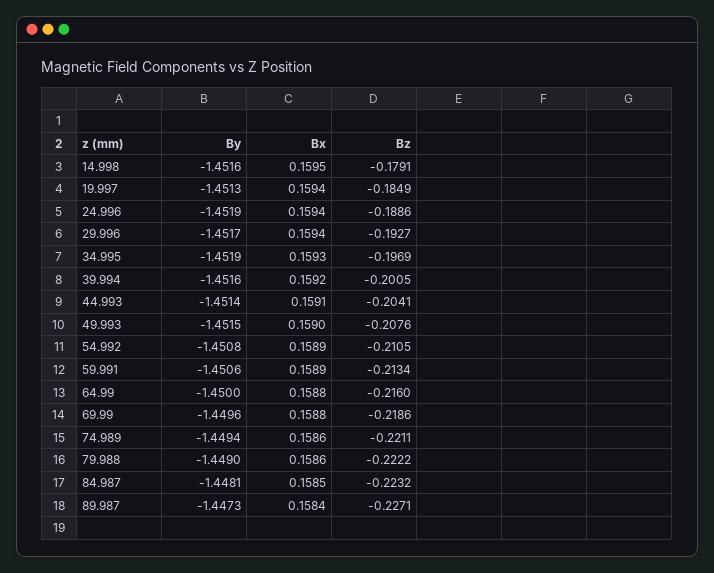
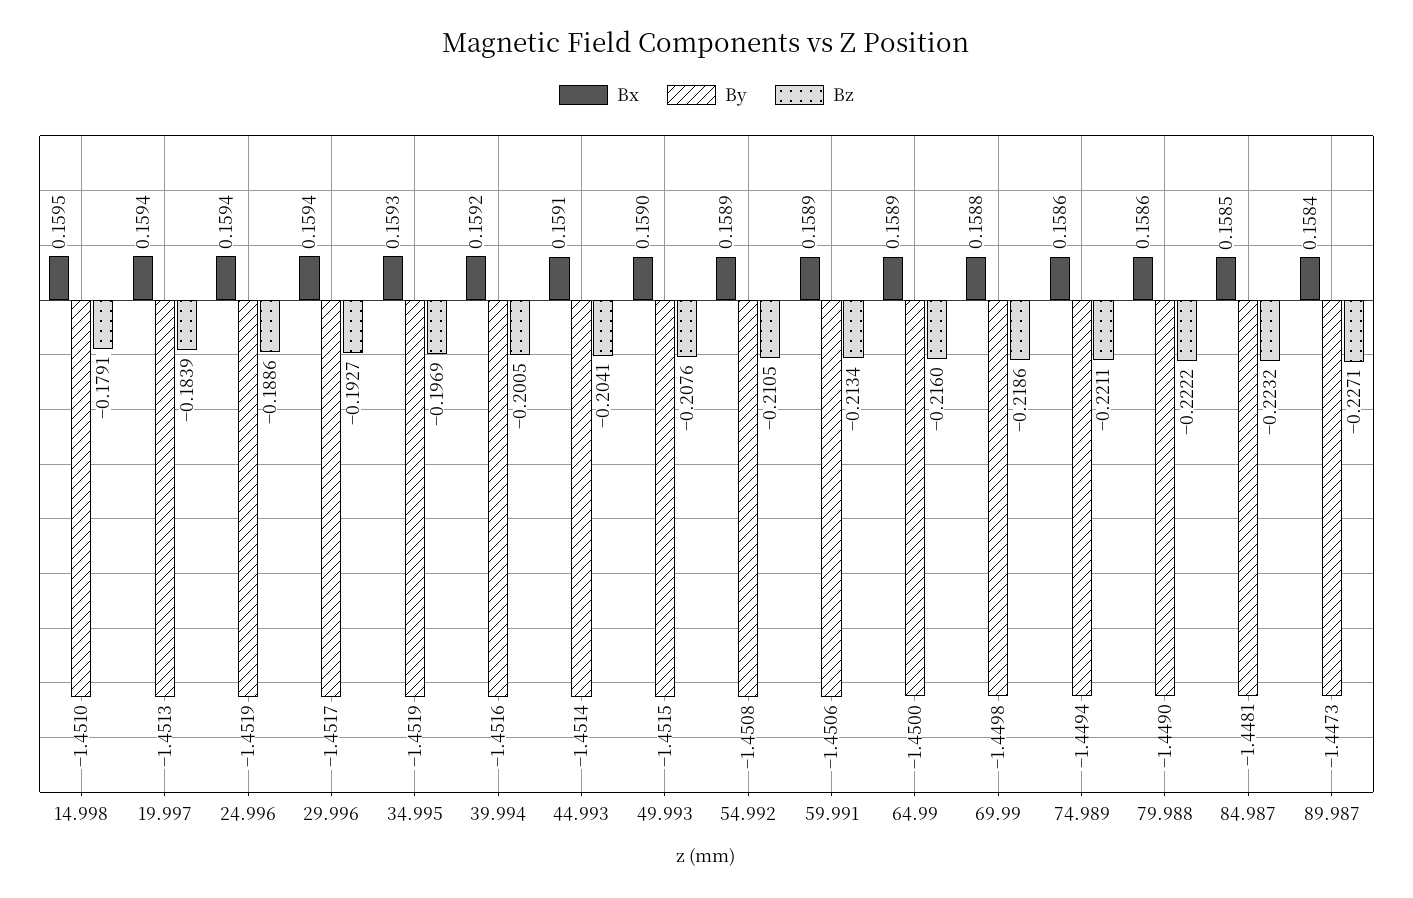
By, 14.998: -1.4516 -> -1.451
Bz, 19.997: -0.1849 -> -0.1839
Bx, 64.99: 0.1588 -> 0.1589
By, 69.99: -1.4496 -> -1.4498

